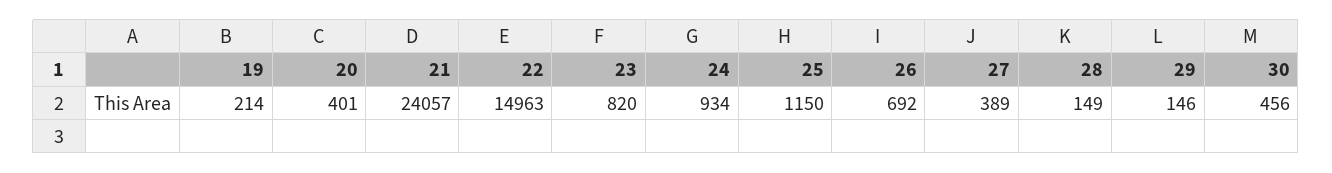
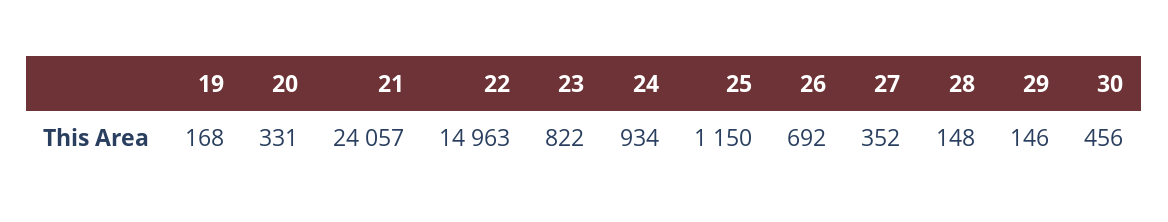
19: 214 -> 168
20: 401 -> 331
23: 820 -> 822
27: 389 -> 352
28: 149 -> 148

